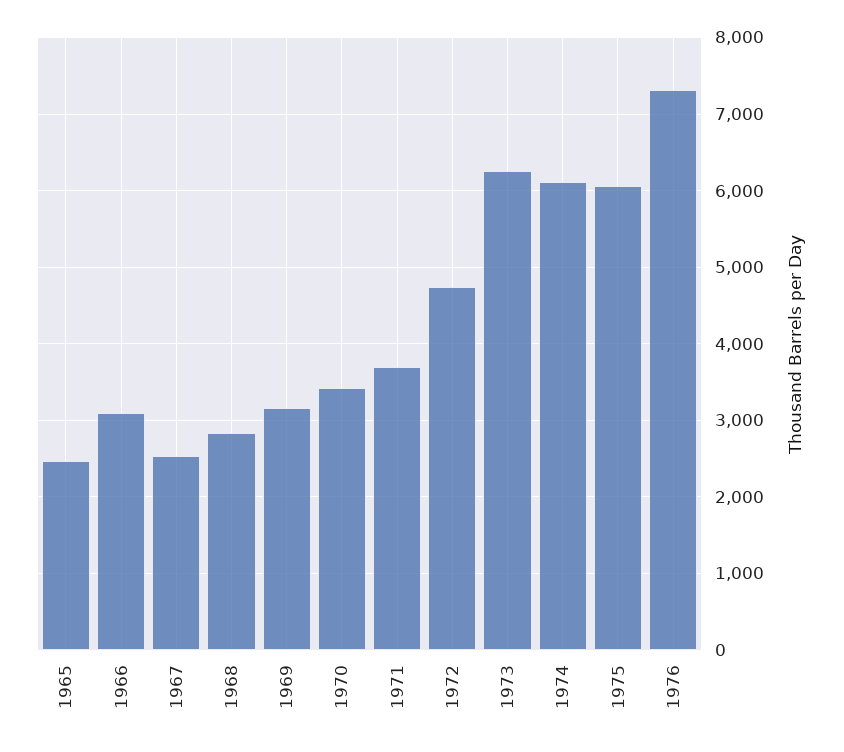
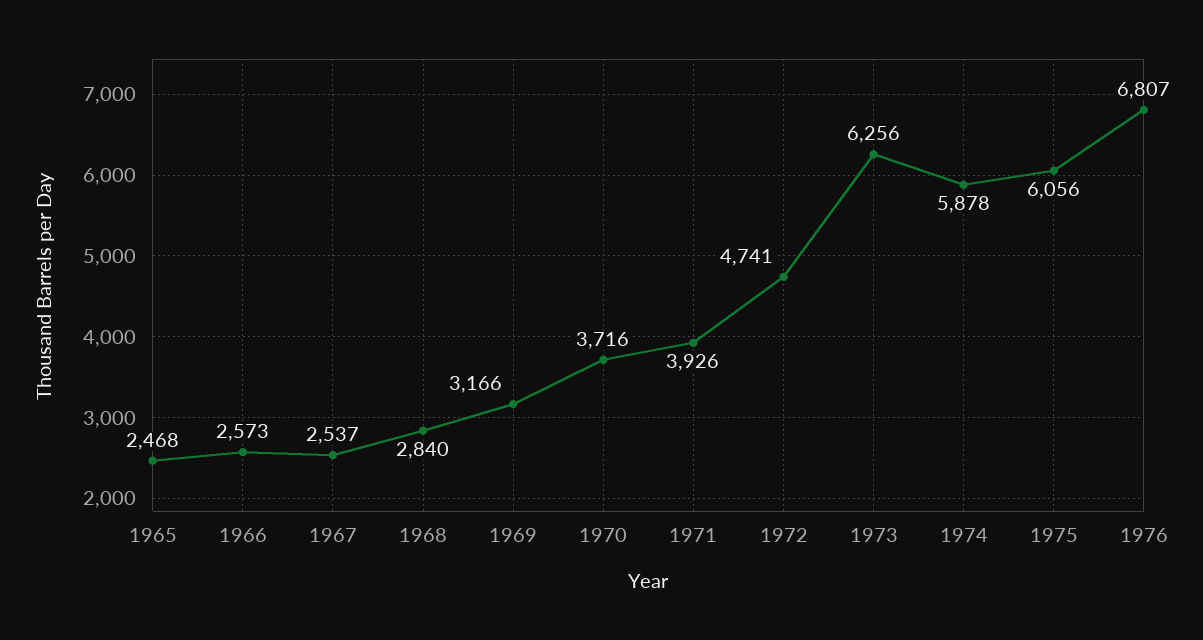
1966: 3100 -> 2573
1970: 3400 -> 3716
1971: 3700 -> 3926
1974: 6100 -> 5878
1976: 7300 -> 6807

